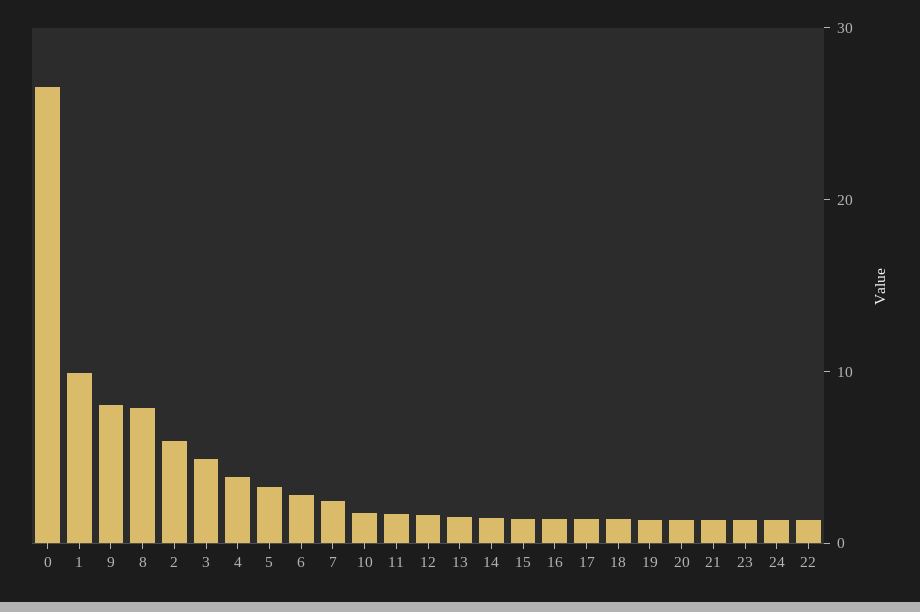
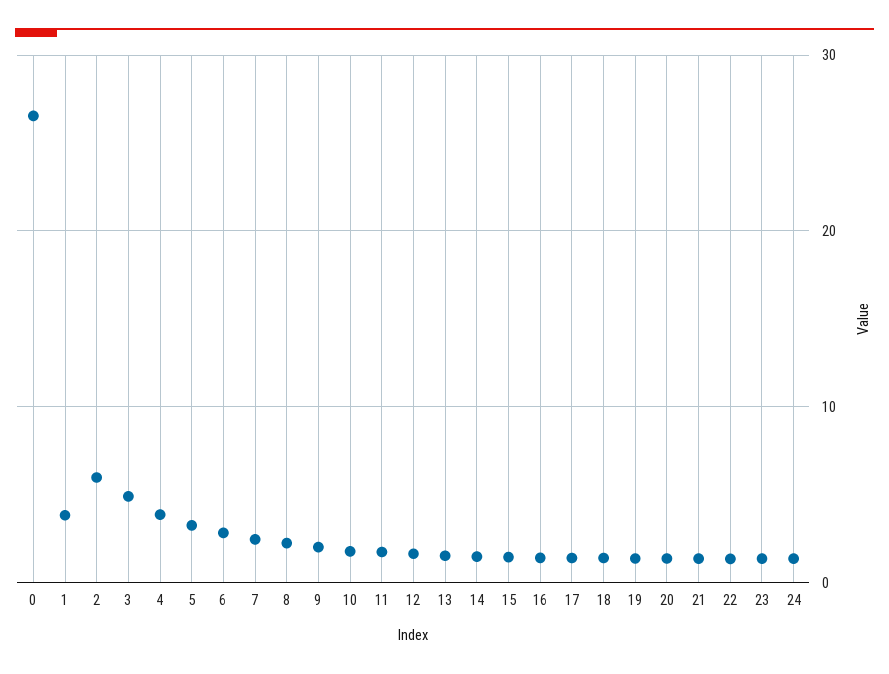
1: 10 -> 4
9: 8 -> 2
8: 8 -> 2

